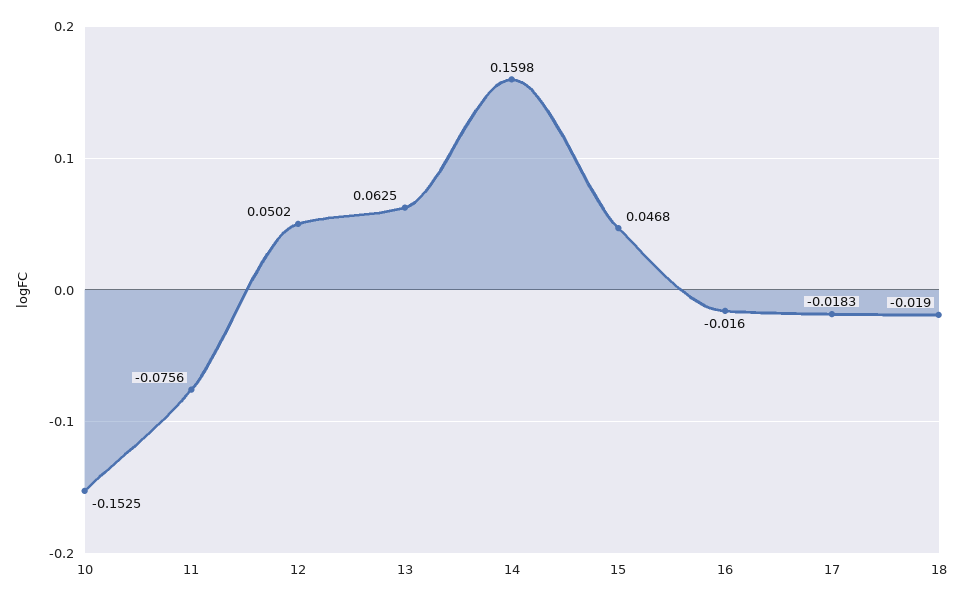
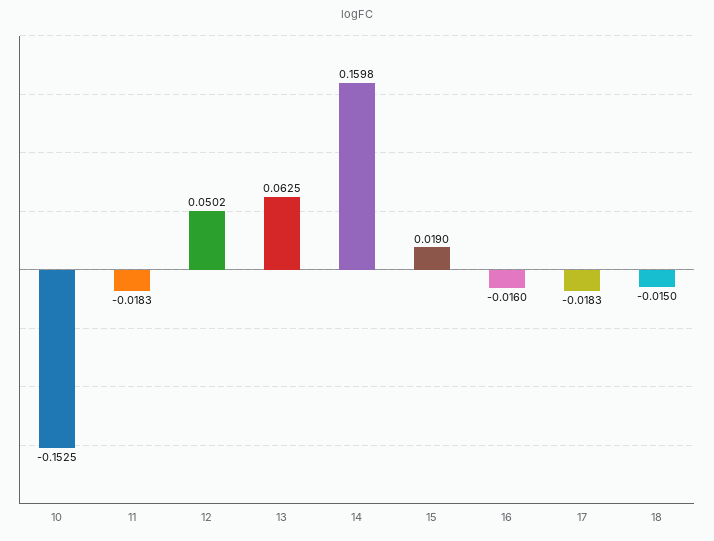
11: -0.0756 -> -0.0183
15: 0.0468 -> 0.019
18: -0.019 -> -0.015

